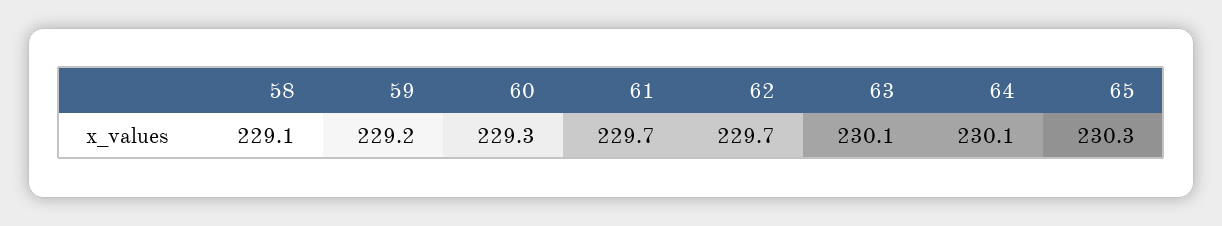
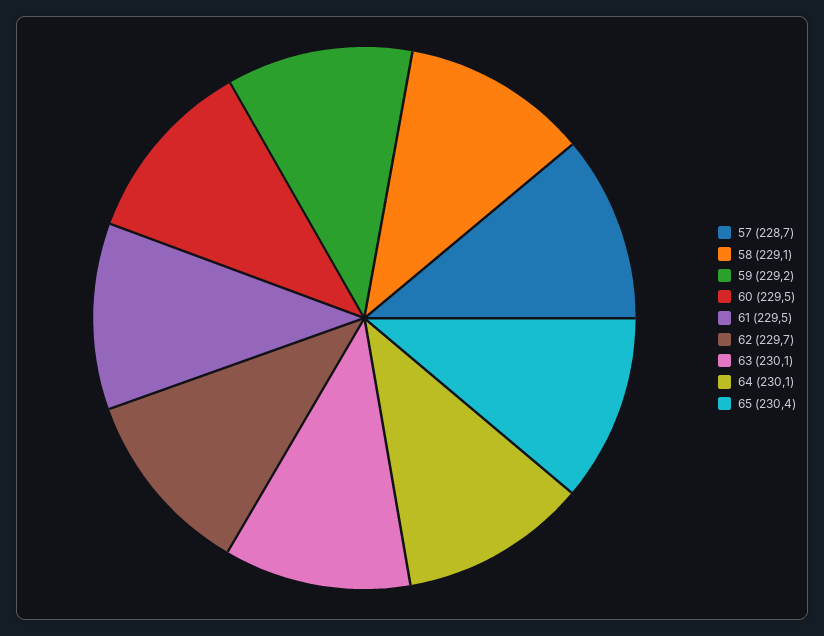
60: 229.3 -> 229.5
61: 229.7 -> 229.5
65: 230.3 -> 230.4
57: none -> 228.7

